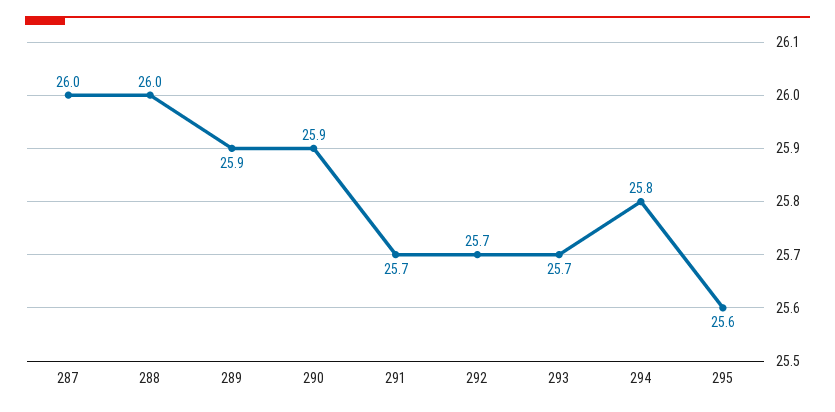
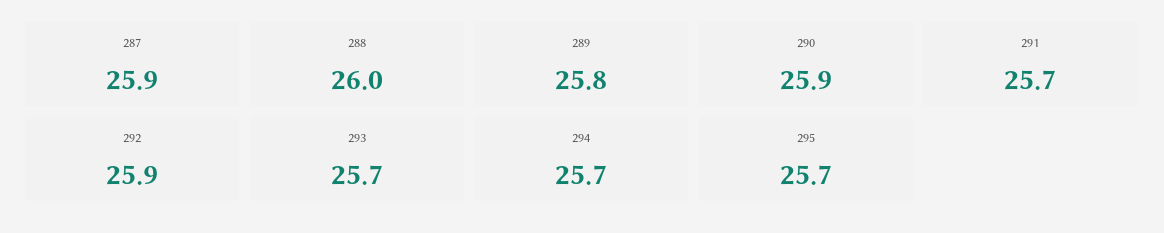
287: 26 -> 25.9
289: 25.9 -> 25.8
292: 25.7 -> 25.9
294: 25.8 -> 25.7
295: 25.6 -> 25.7

